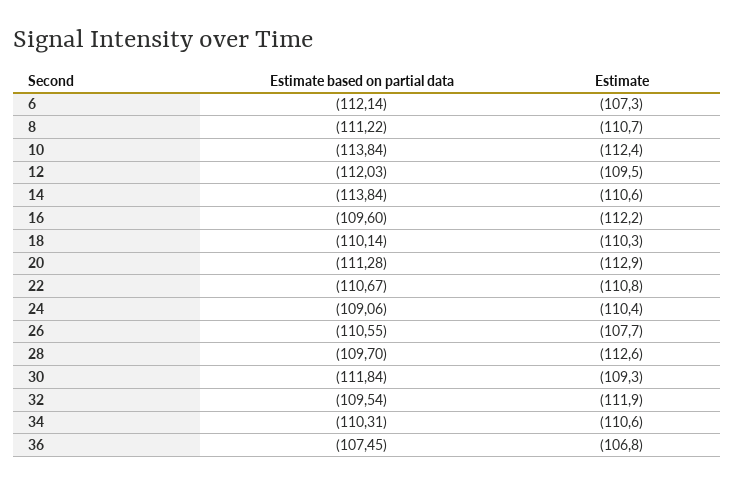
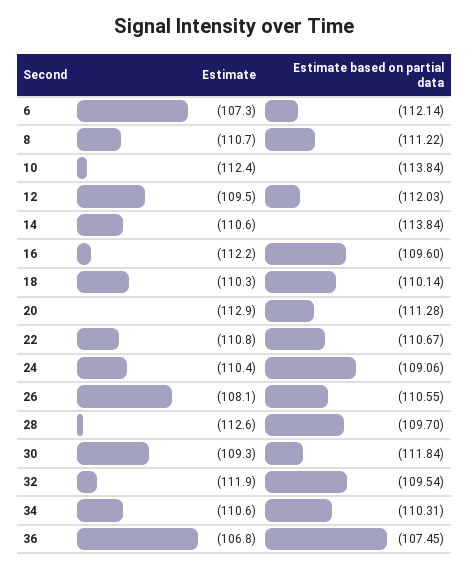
Estimate, 26: -107.7 -> -108.1

